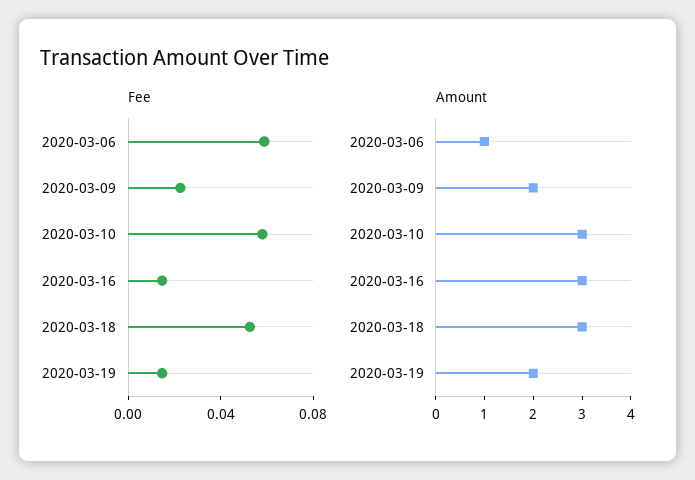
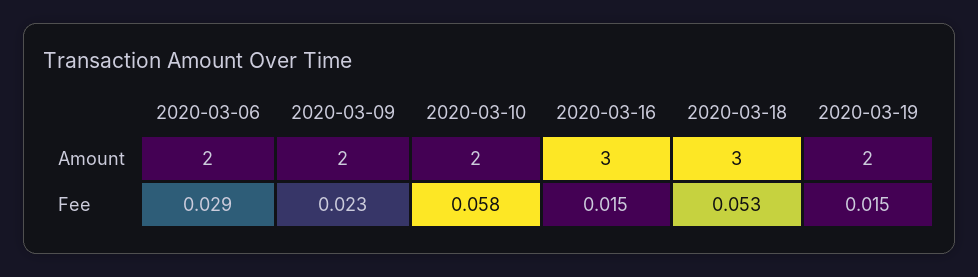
Fee, 2020-03-06: 0.06 -> 0.029
Amount, 2020-03-06: 1 -> 2
Amount, 2020-03-10: 3 -> 2

